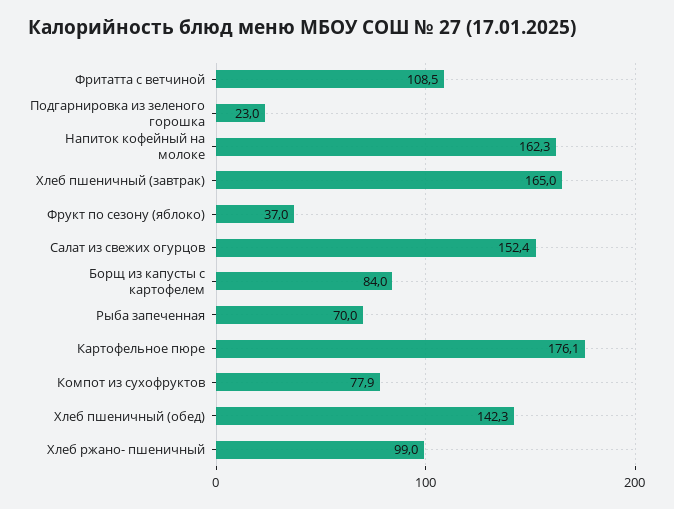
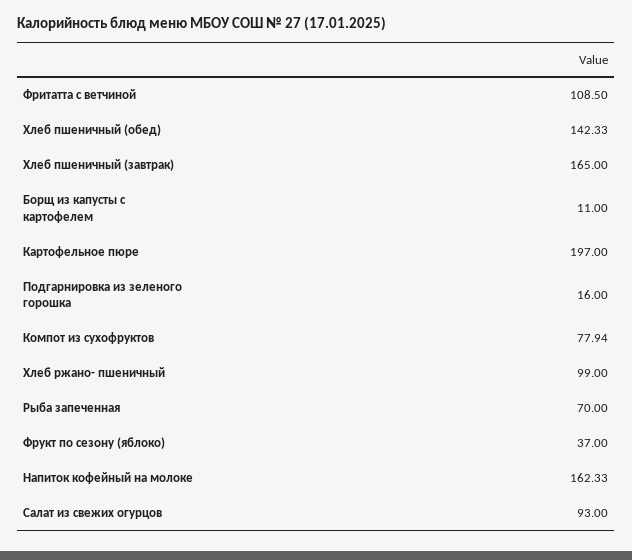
Подгарнировка из зеленого горошка: 23 -> 16
Салат из свежих огурцов: 152.4 -> 93
Борщ из капусты с картофелем: 84 -> 11
Картофельное пюре: 176.1 -> 197

